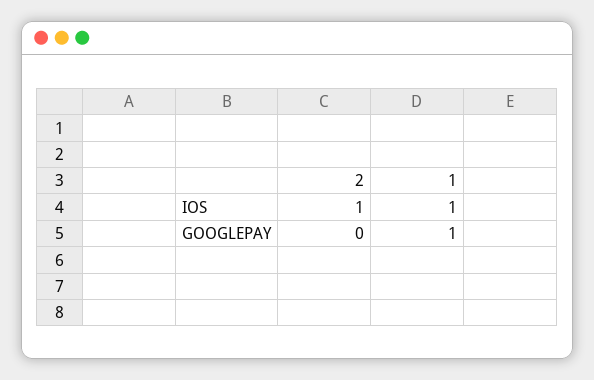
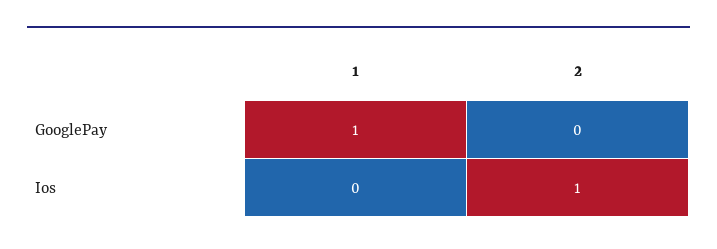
1, IOS: 1 -> 0

